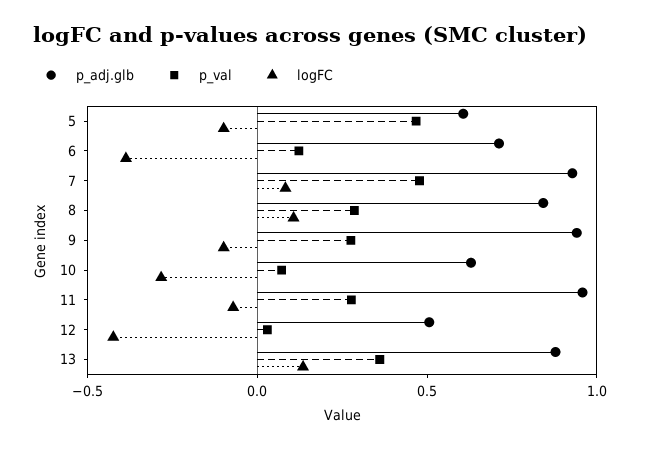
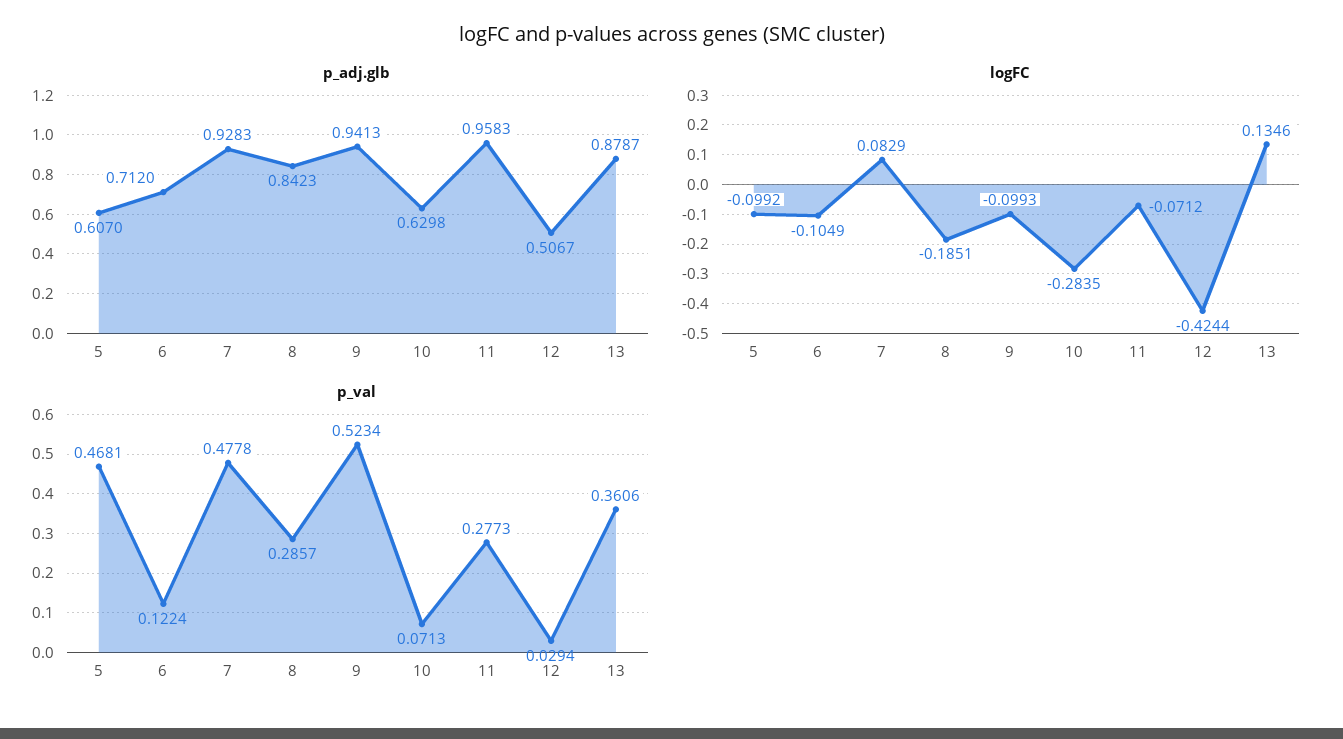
logFC, 6: -0.4 -> -0.1049
logFC, 8: 0.1 -> -0.1851
p_val, 9: 0.3 -> 0.5234

